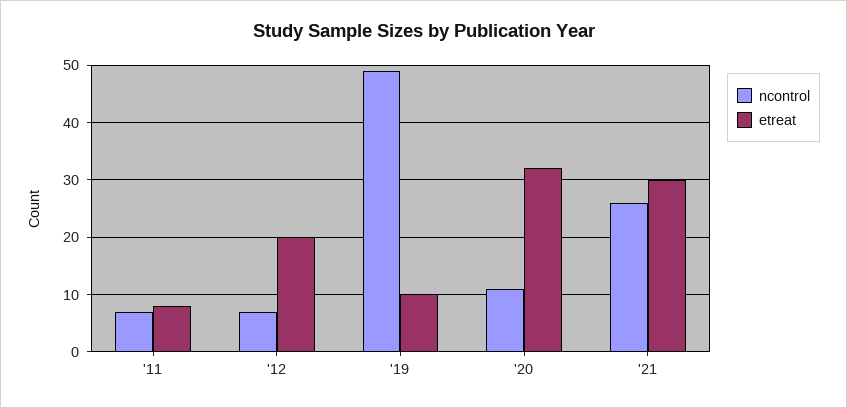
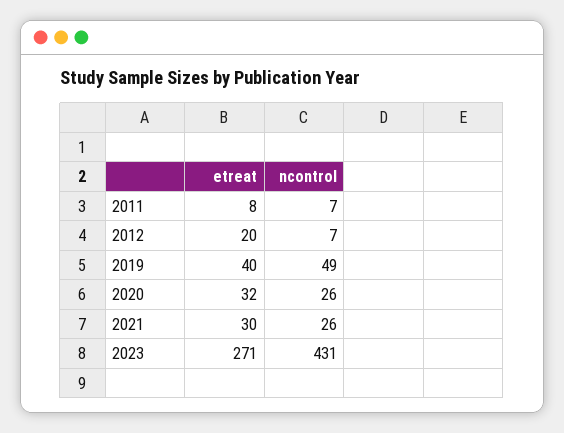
etreat, '19: 10 -> 40
ncontrol, '20: 10 -> 26
etreat, 2023: none -> 271
ncontrol, 2023: none -> 431

